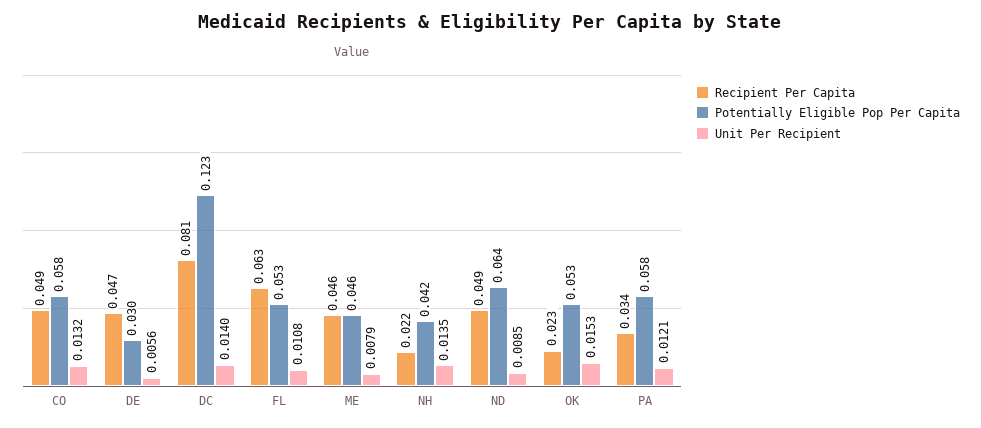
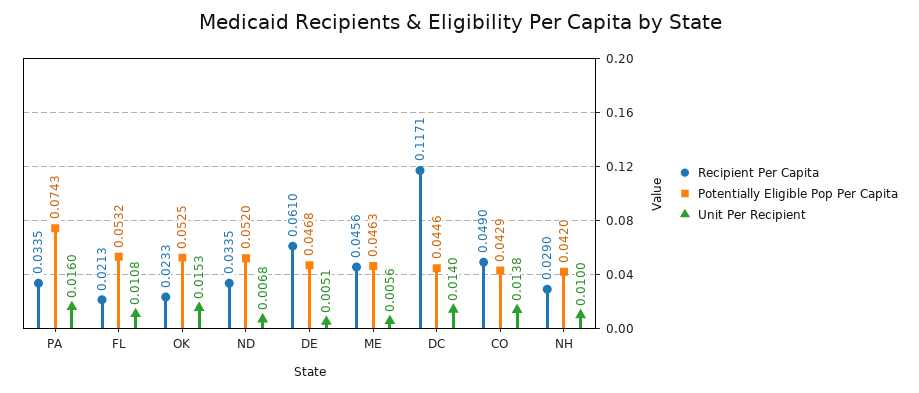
Potentially Eligible Pop Per Capita, CO: 0.058 -> 0.0429
Unit Per Recipient, CO: 0.0132 -> 0.0138
Recipient Per Capita, DE: 0.047 -> 0.061
Potentially Eligible Pop Per Capita, DE: 0.03 -> 0.0468
Unit Per Recipient, DE: 0.0056 -> 0.0051
Recipient Per Capita, DC: 0.081 -> 0.1171
Potentially Eligible Pop Per Capita, DC: 0.123 -> 0.0446
Recipient Per Capita, FL: 0.063 -> 0.0213
Unit Per Recipient, ME: 0.0079 -> 0.0056
Recipient Per Capita, NH: 0.022 -> 0.029
Unit Per Recipient, NH: 0.0135 -> 0.01
Recipient Per Capita, ND: 0.049 -> 0.0335
Potentially Eligible Pop Per Capita, ND: 0.064 -> 0.052
Unit Per Recipient, ND: 0.0085 -> 0.0068
Potentially Eligible Pop Per Capita, PA: 0.058 -> 0.0743
Unit Per Recipient, PA: 0.0121 -> 0.016

